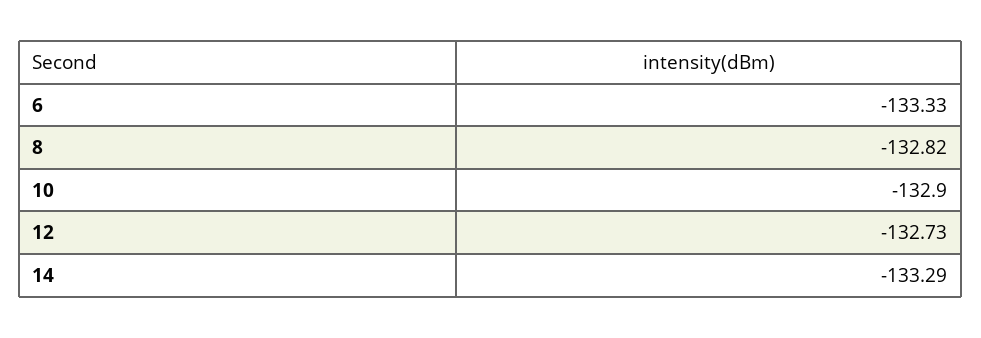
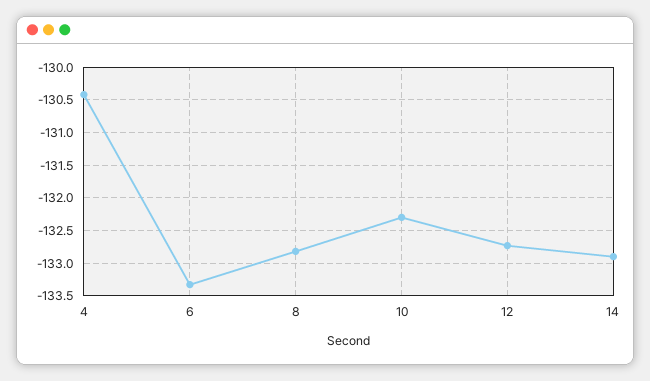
10: -132.9 -> -132.3
14: -133.29 -> -132.9
4: none -> -130.4

